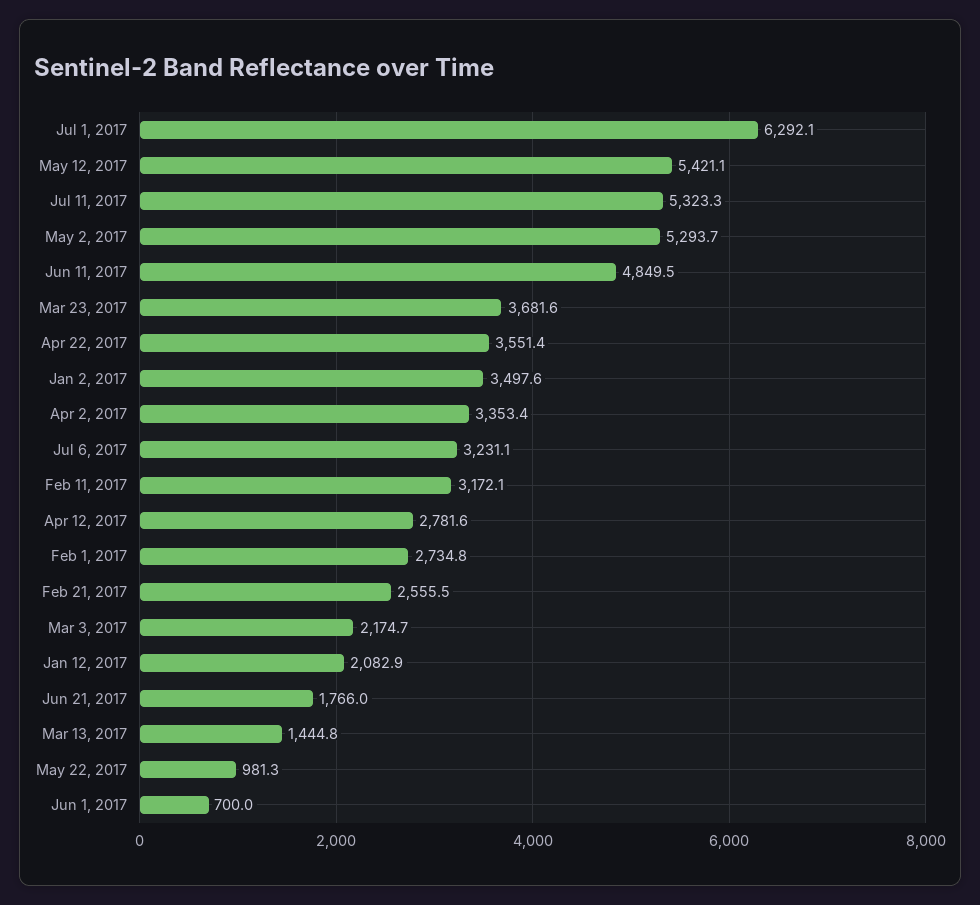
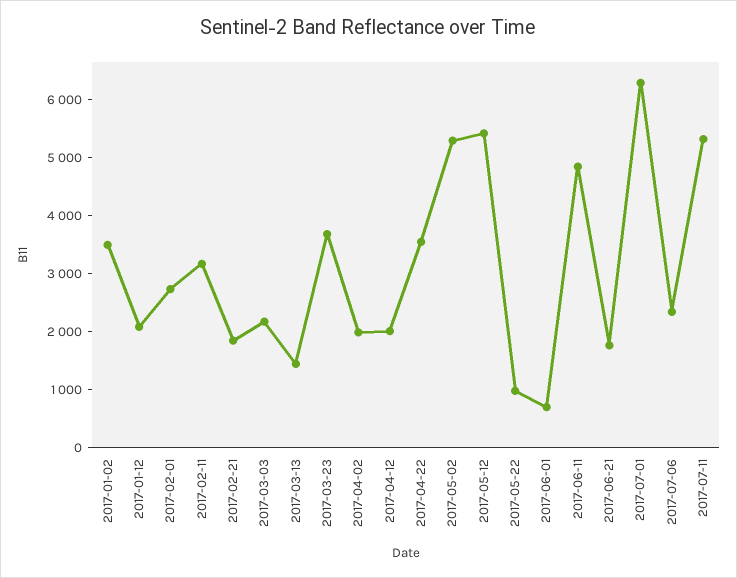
Apr 2, 2017: 3353.4 -> 2000
Jul 6, 2017: 3231.1 -> 2400
Apr 12, 2017: 2781.6 -> 2000
Feb 21, 2017: 2555.5 -> 1800

